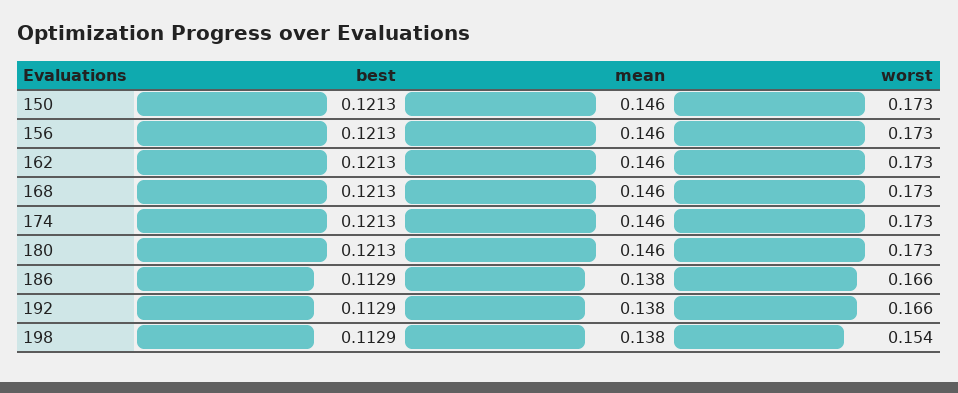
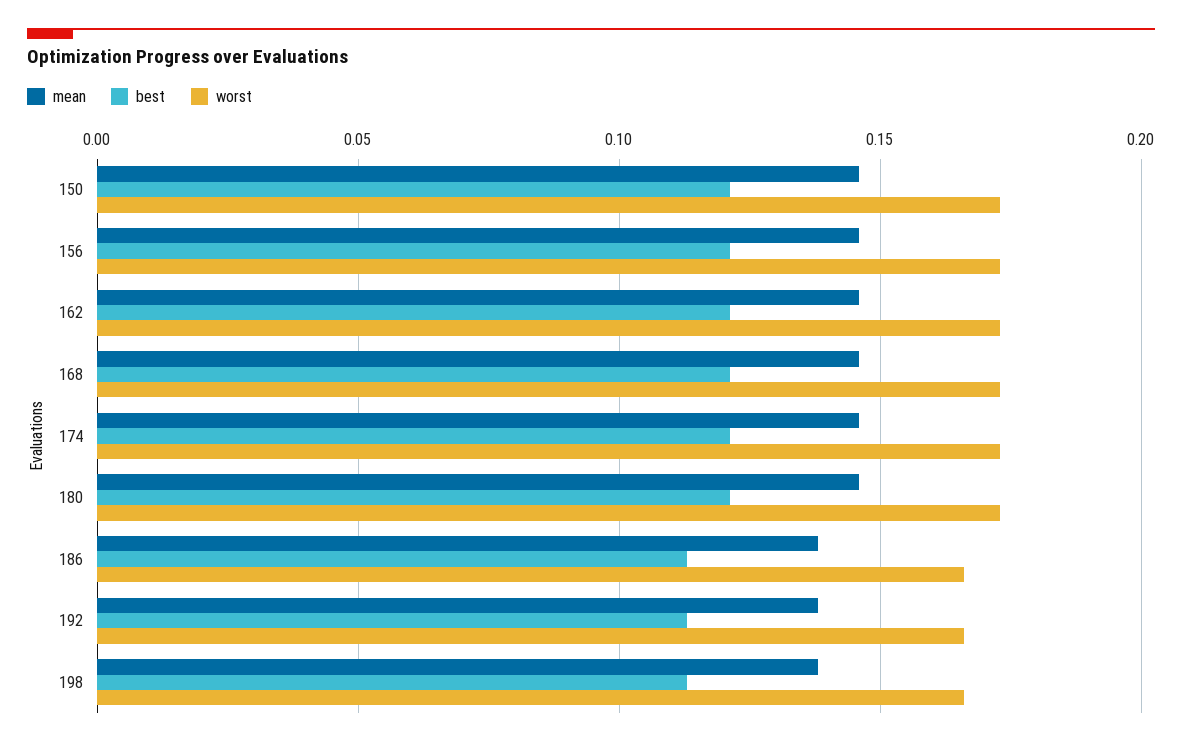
worst, 198: 0.154 -> 0.165

